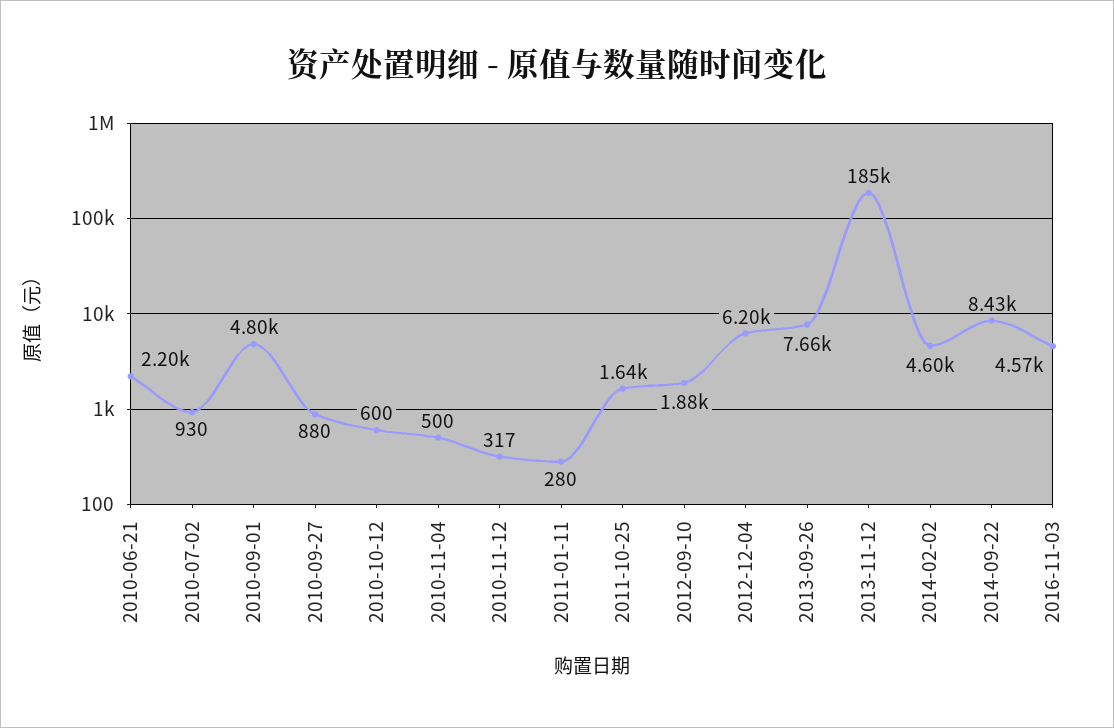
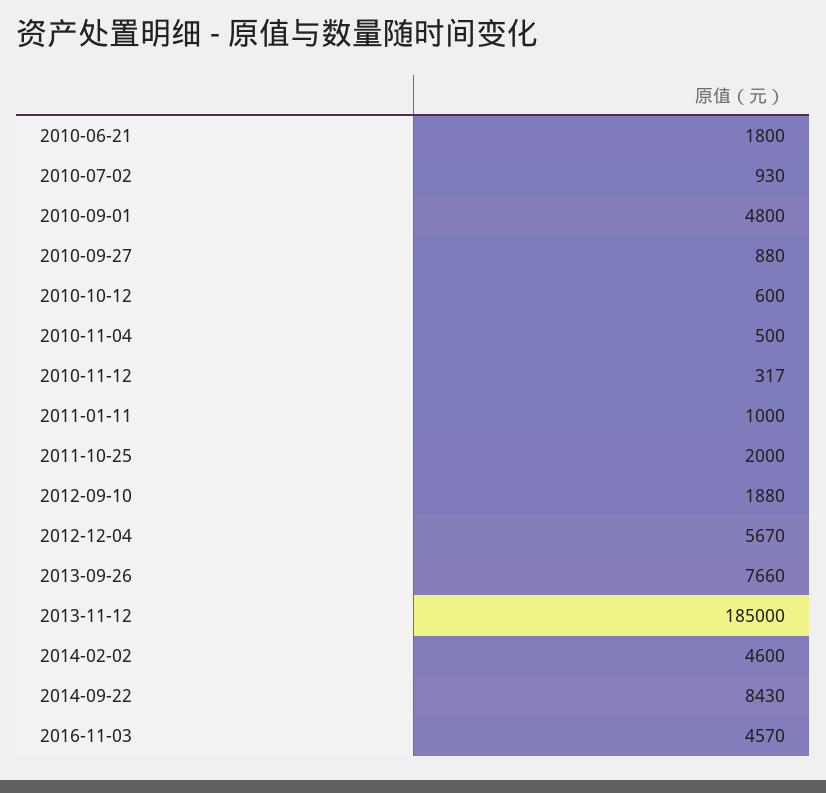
2010-06-21: 2200 -> 1800
2011-01-11: 280 -> 1000
2011-10-25: 1640 -> 2000
2012-12-04: 6200 -> 5670

